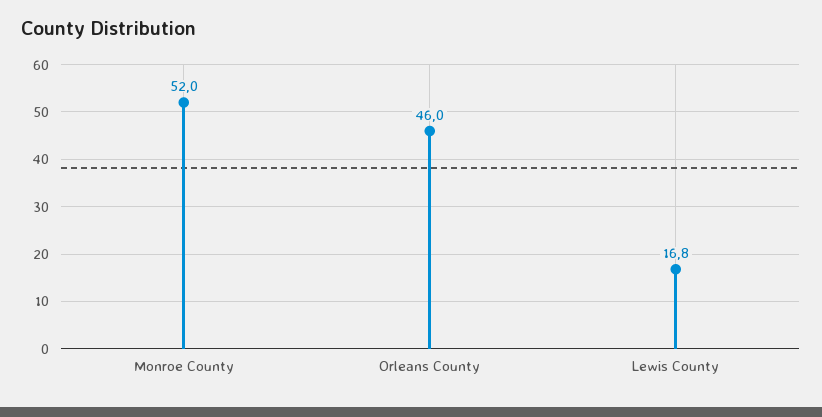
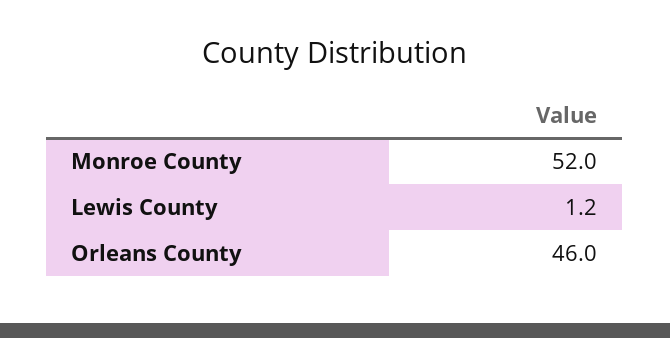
Lewis County: 16.8 -> 1.2

